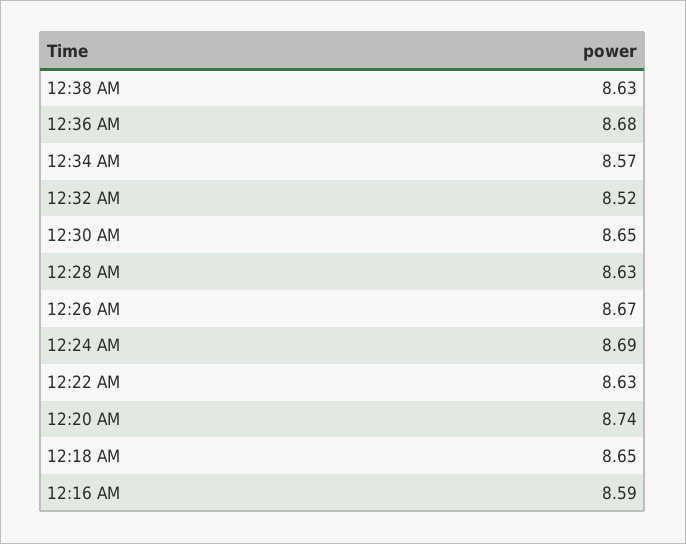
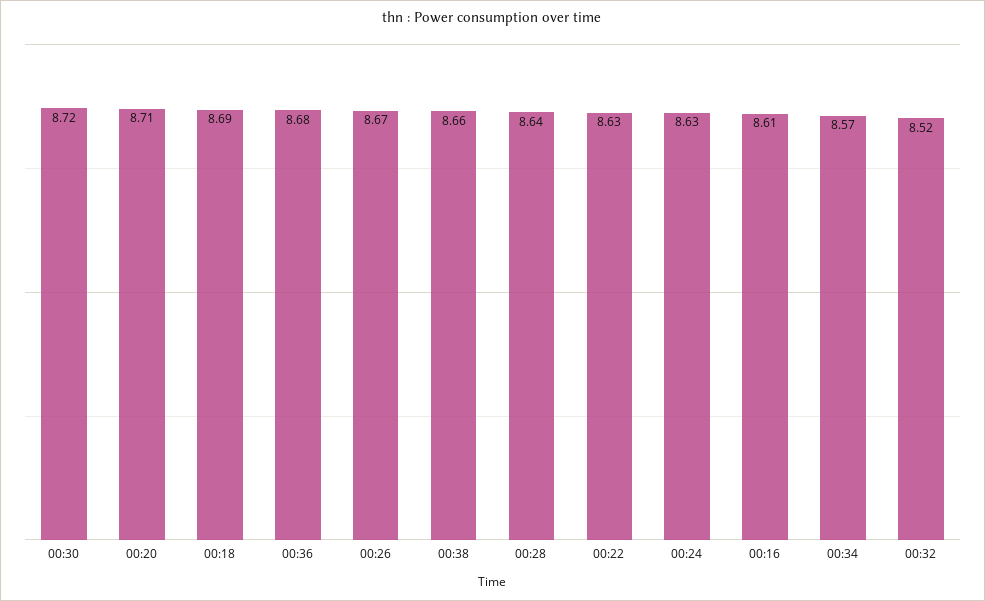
12:38 AM: 8.63 -> 8.66
12:30 AM: 8.65 -> 8.72
12:28 AM: 8.63 -> 8.64
12:24 AM: 8.69 -> 8.63
12:20 AM: 8.74 -> 8.71
12:18 AM: 8.65 -> 8.69
12:16 AM: 8.59 -> 8.61

